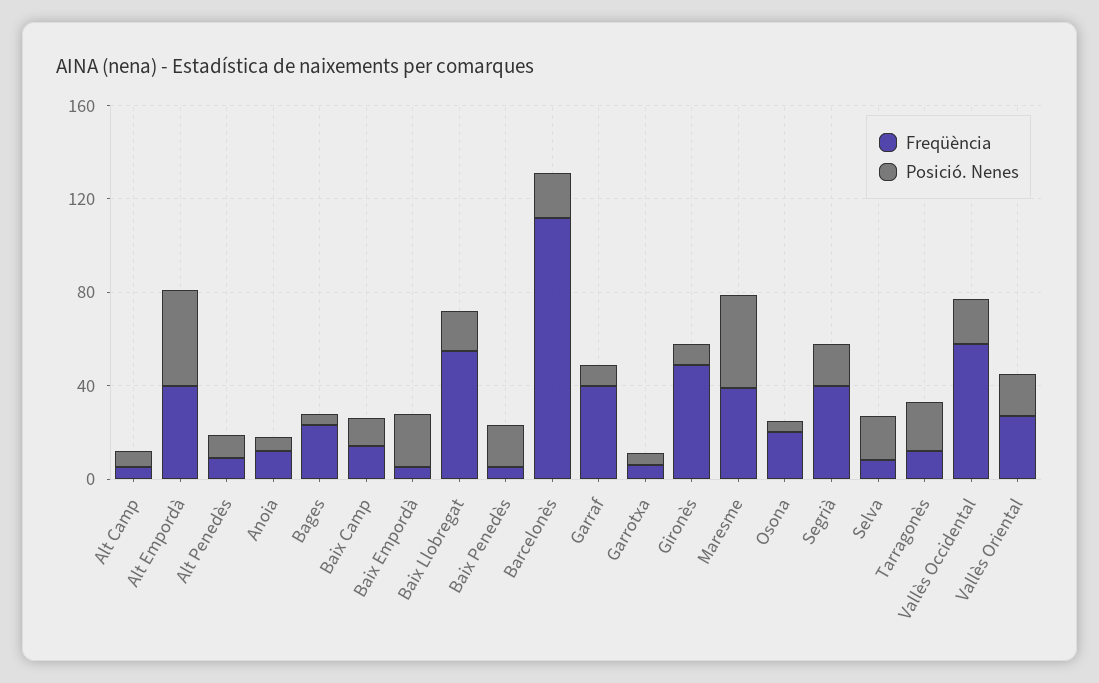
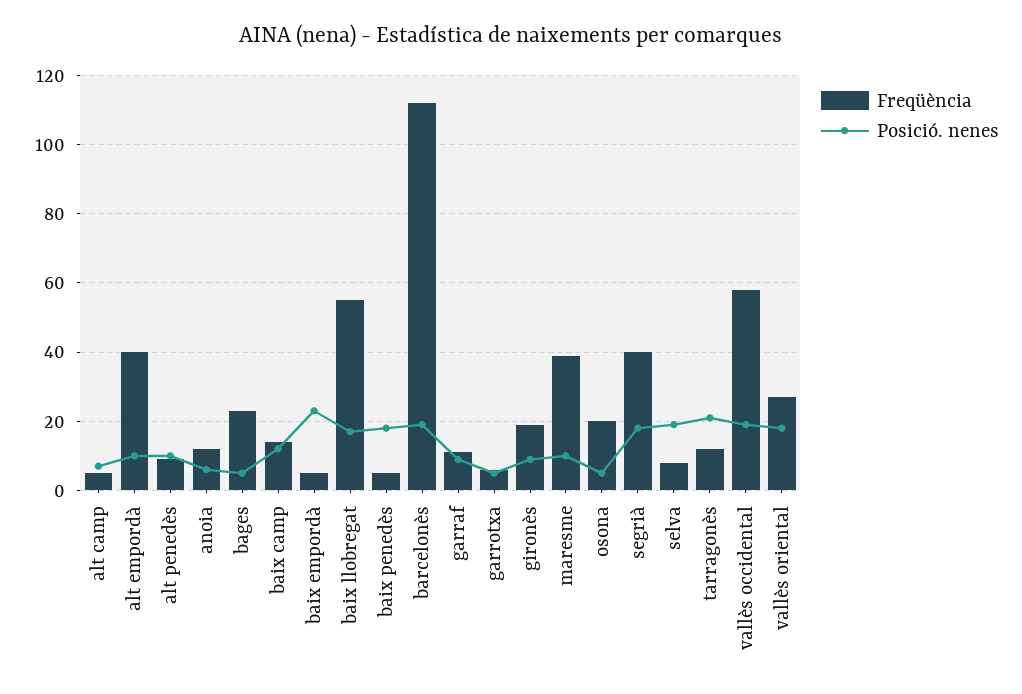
Posició. Nenes, Alt Empordà: 40 -> 10
Freqüència, Garraf: 40 -> 10
Freqüència, Gironès: 50 -> 20
Posició. Nenes, Maresme: 40 -> 10

